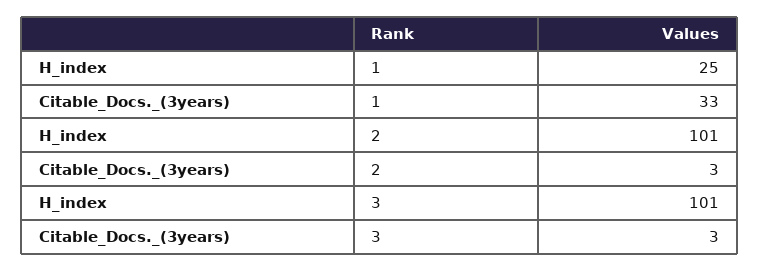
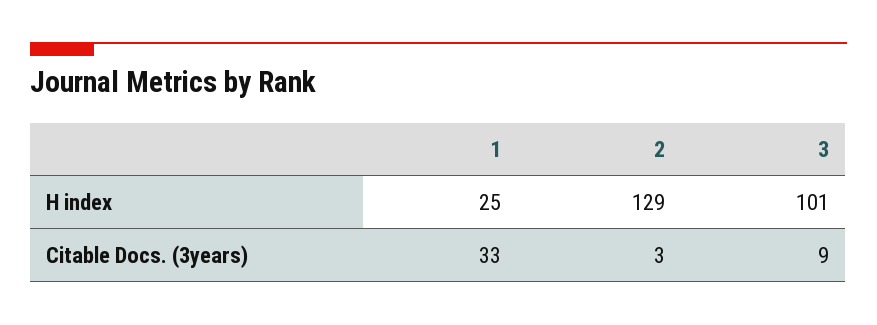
H_index, 2: 101 -> 129
Citable_Docs._(3years), 3: 3 -> 9

